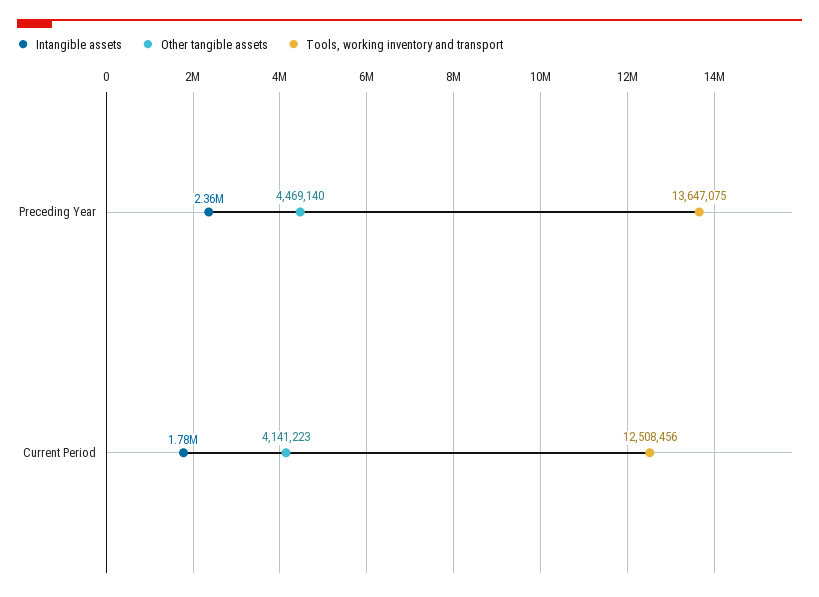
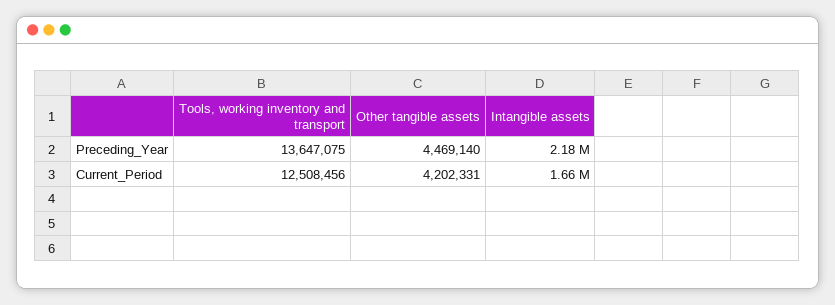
Intangible assets, Preceding Year: 2360000 -> 2180000
Intangible assets, Current Period: 1780000 -> 1660000
Other tangible assets, Current Period: 4141223 -> 4202331

